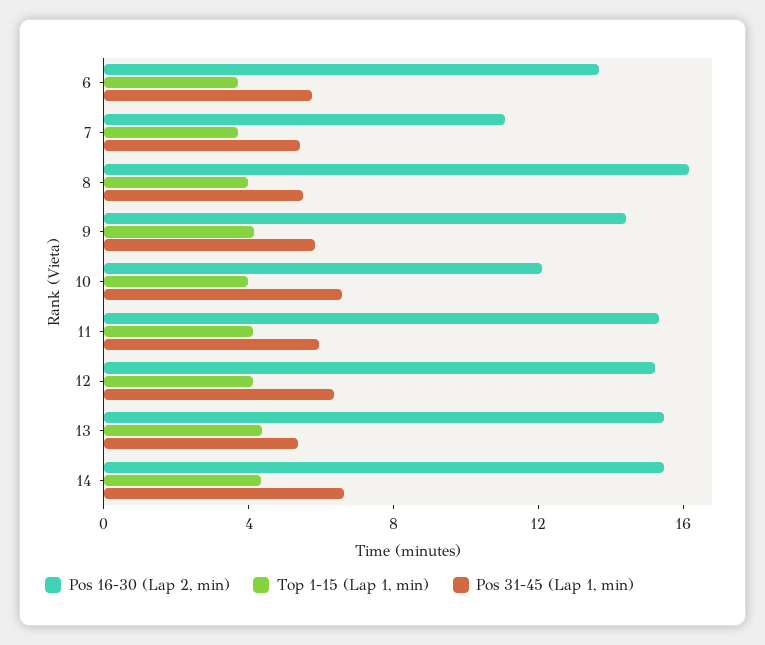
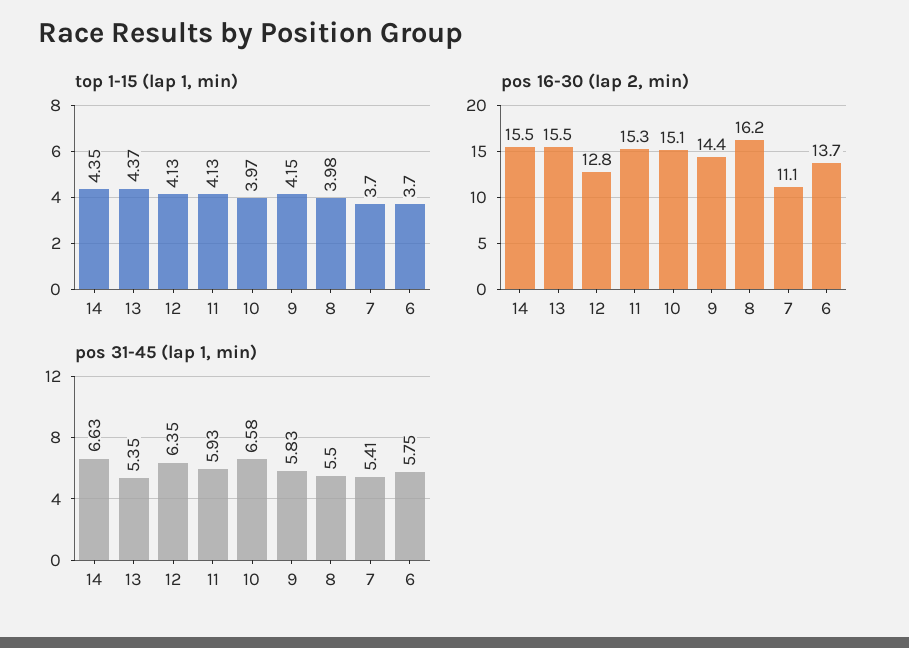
Pos 16-30 (Lap 2, min), 10: 12 -> 15.1
Pos 16-30 (Lap 2, min), 12: 15 -> 12.8

